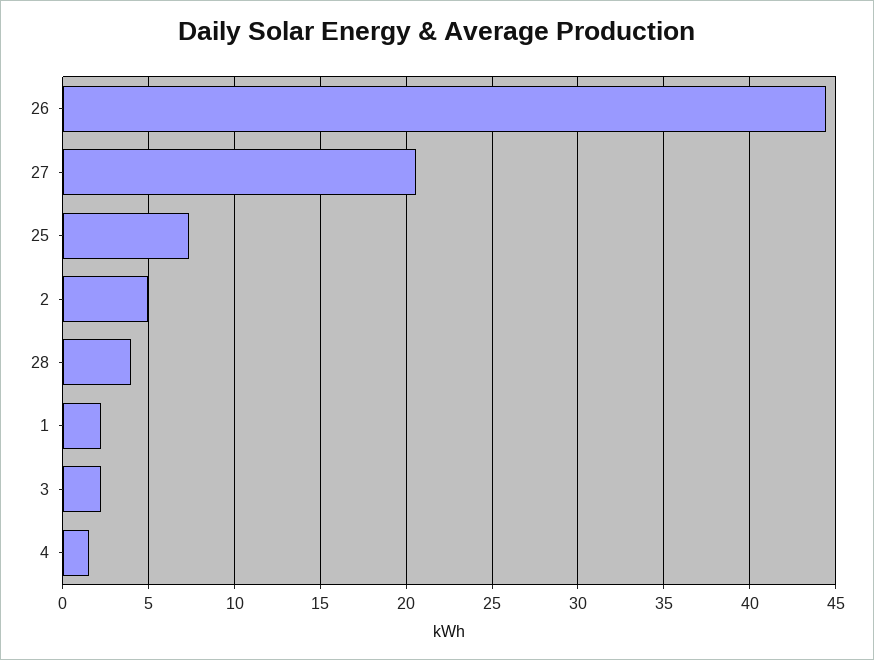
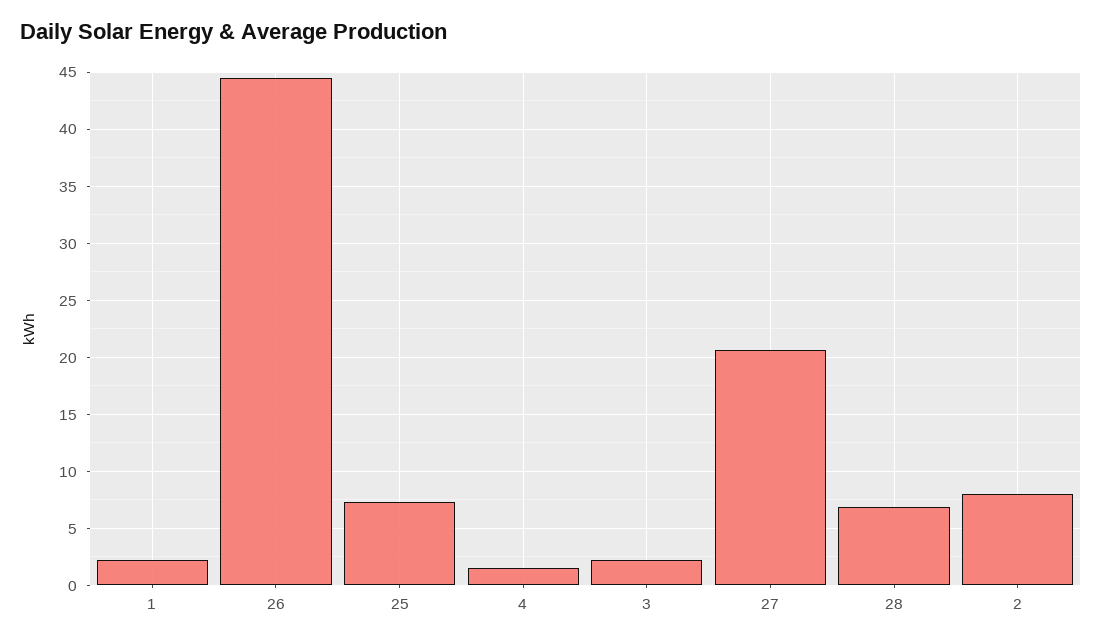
2: 5 -> 8
28: 4 -> 7

